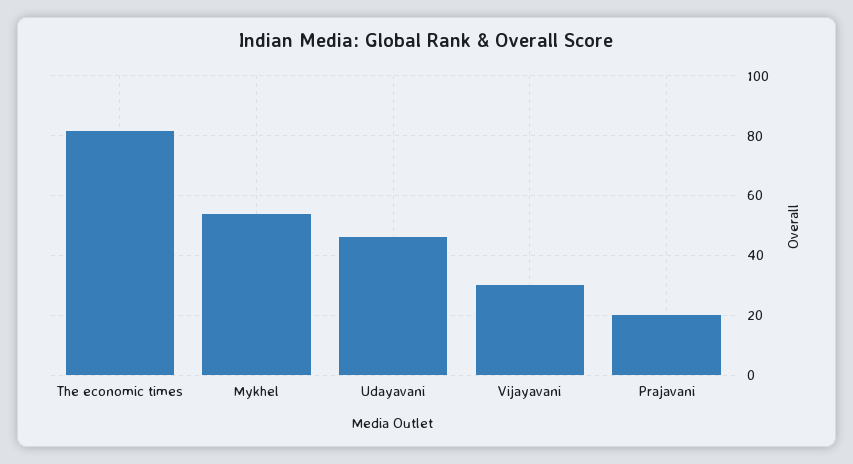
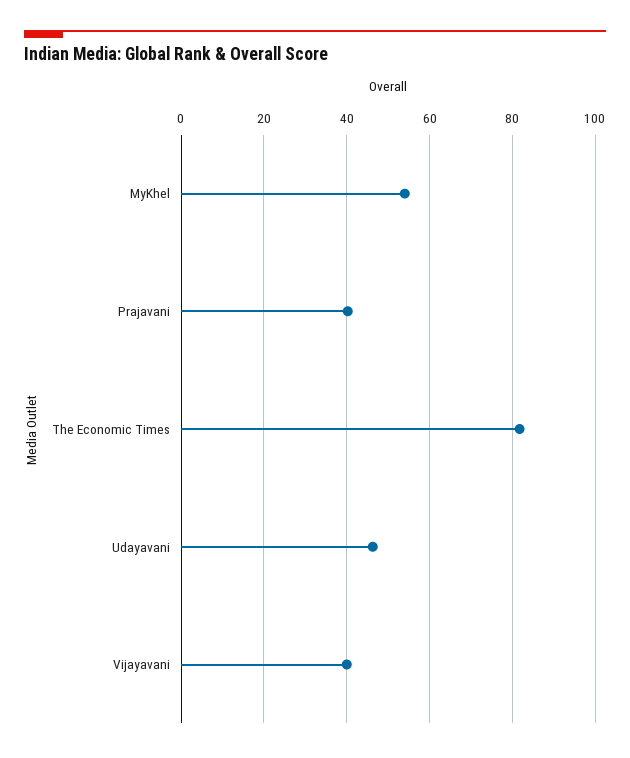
Vijayavani: 30 -> 40
Prajavani: 20 -> 40

